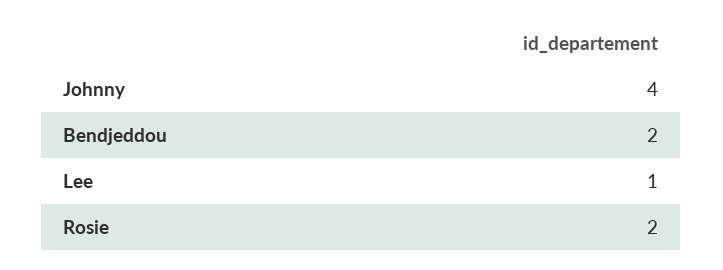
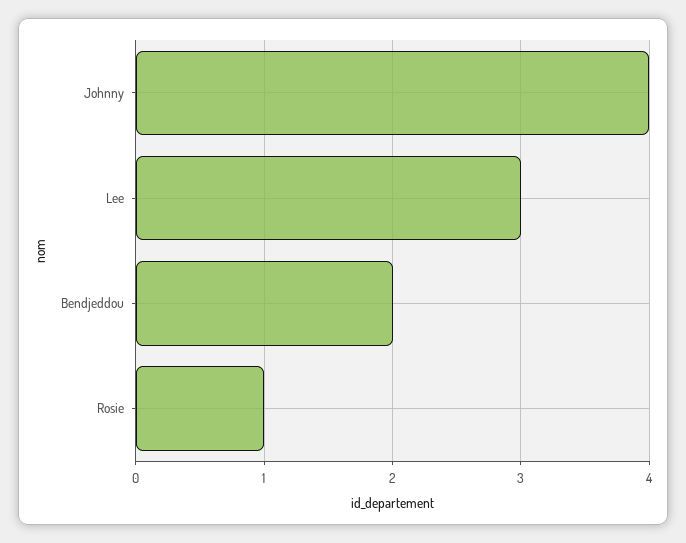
Lee: 1 -> 3
Rosie: 2 -> 1

